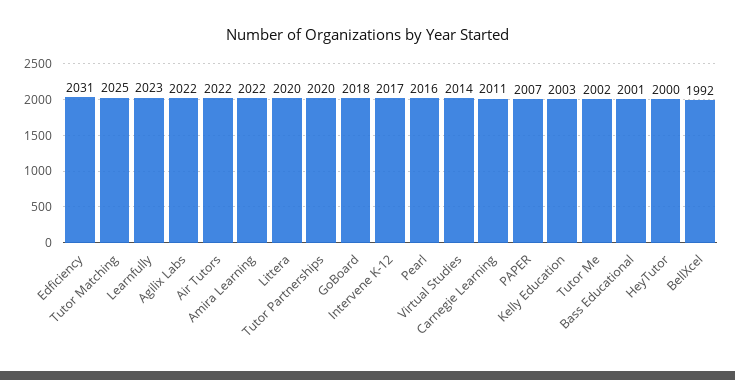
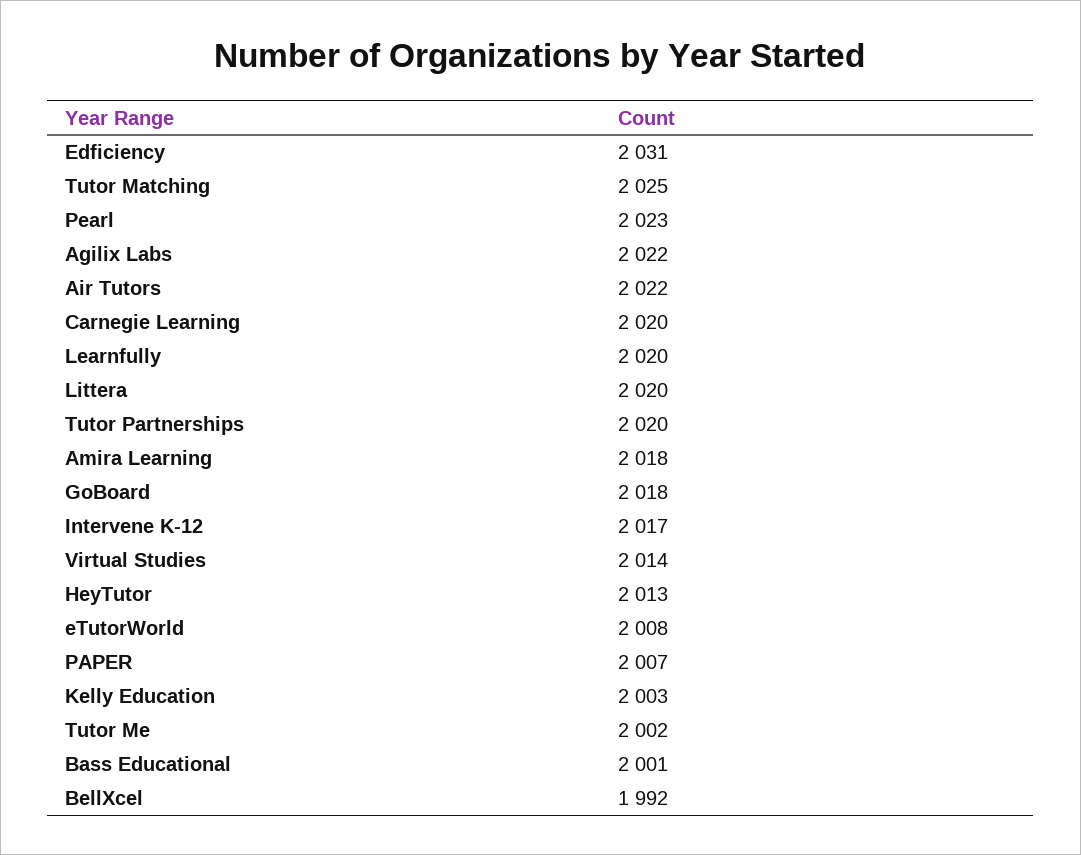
Learnfully: 2023 -> 2020
Amira Learning: 2022 -> 2018
Pearl: 2016 -> 2023
Carnegie Learning: 2011 -> 2020
HeyTutor: 2000 -> 2013
eTutorWorld: none -> 2008

